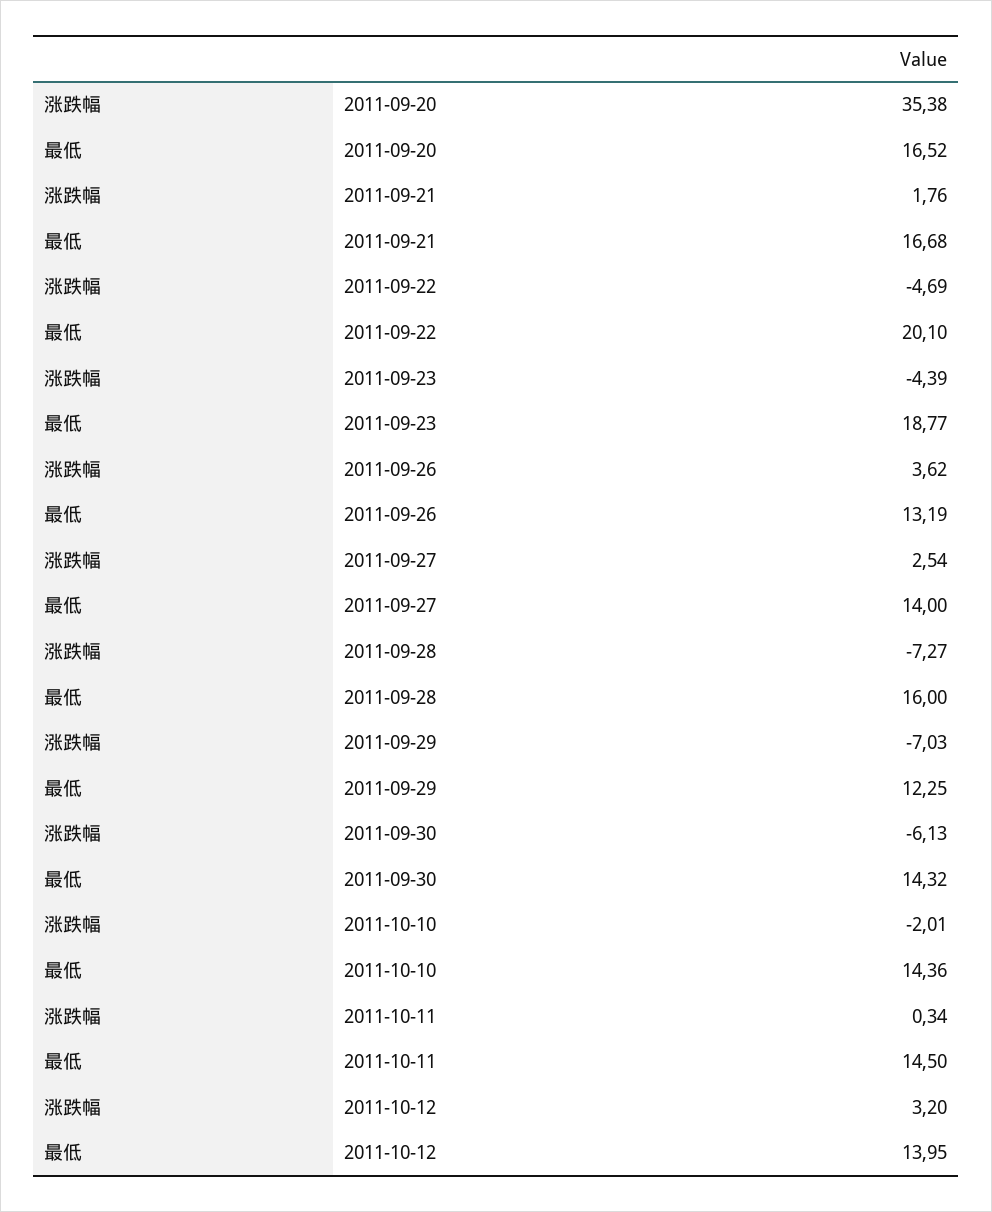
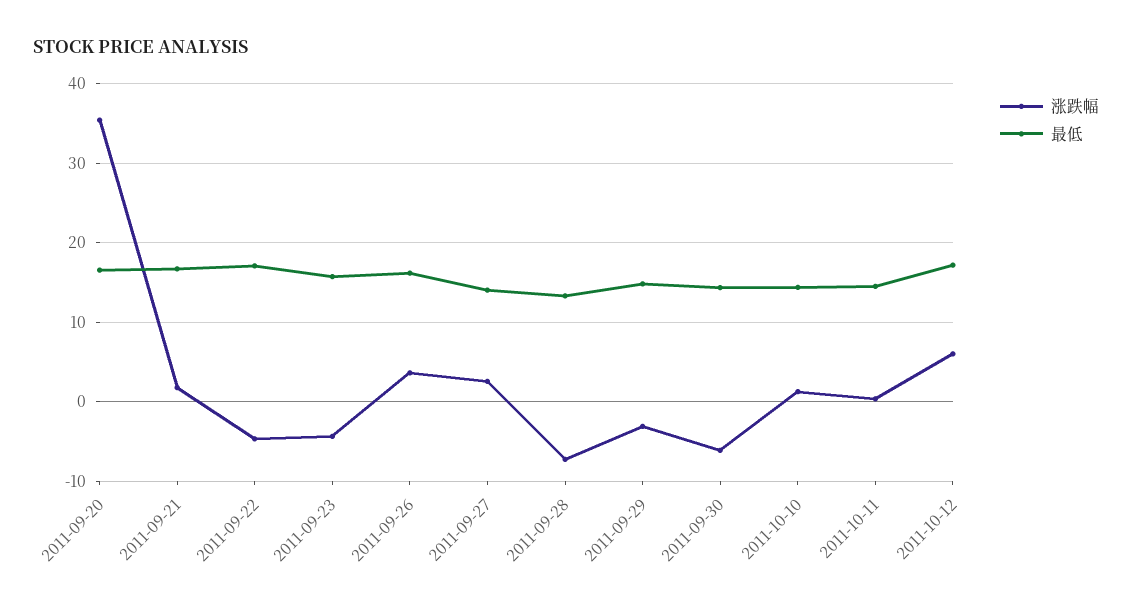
最低, 2011-09-22: 20.1 -> 17
最低, 2011-09-23: 18.77 -> 16
最低, 2011-09-26: 13.19 -> 16
最低, 2011-09-28: 16 -> 13
涨跌幅, 2011-09-29: -7.03 -> -3
最低, 2011-09-29: 12.25 -> 15
涨跌幅, 2011-10-10: -2.01 -> 1
涨跌幅, 2011-10-12: 3.2 -> 6
最低, 2011-10-12: 13.95 -> 17

